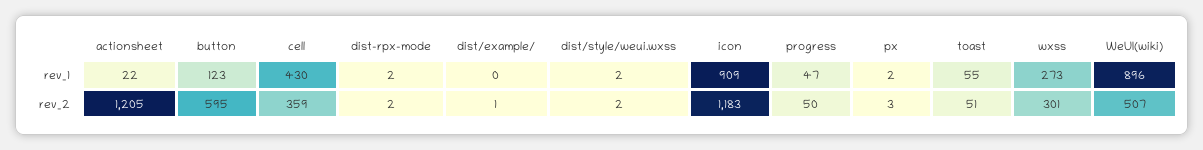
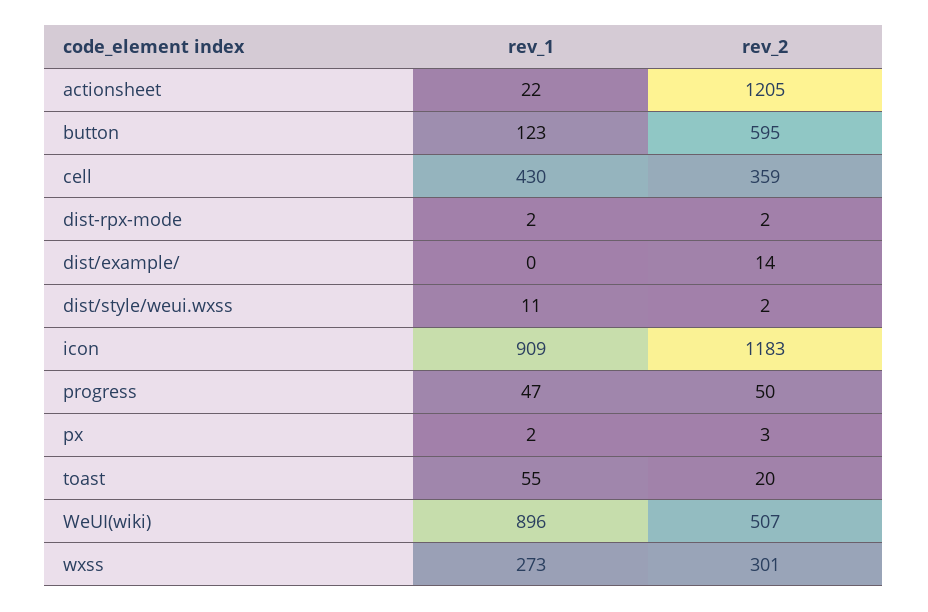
dist/style/weui.wxss, rev_1: 2 -> 11
dist/example/, rev_2: 1 -> 14
toast, rev_2: 51 -> 20

